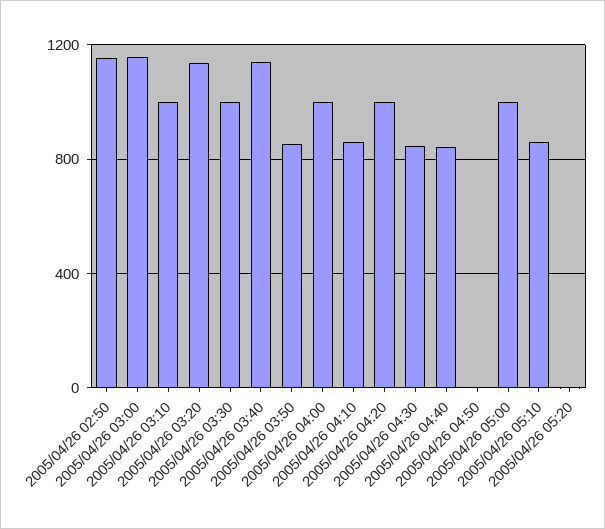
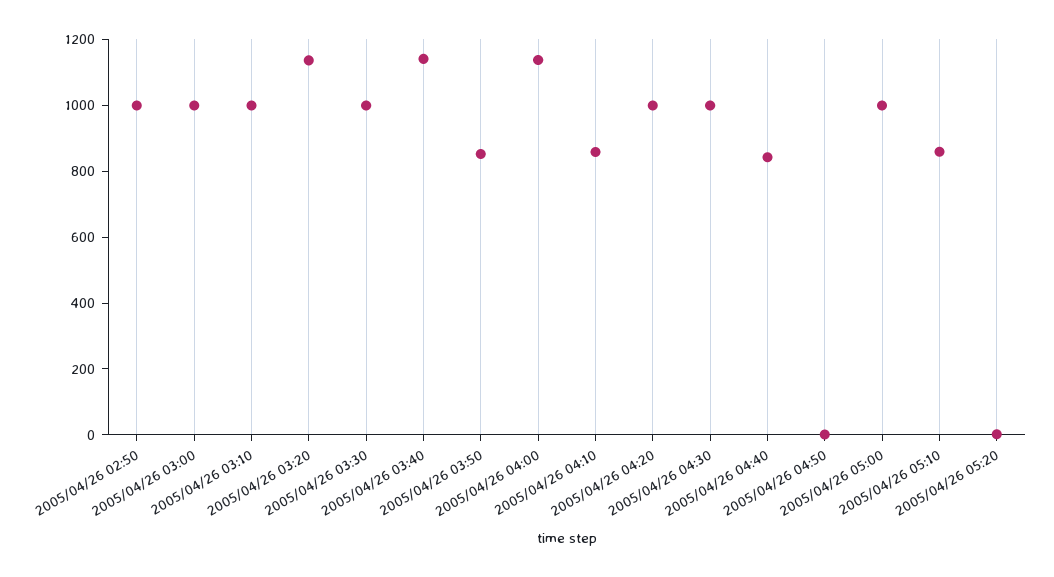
2005/04/26 02:50: 1150 -> 1000
2005/04/26 03:00: 1150 -> 1000
2005/04/26 04:00: 1000 -> 1150
2005/04/26 04:30: 850 -> 1000

